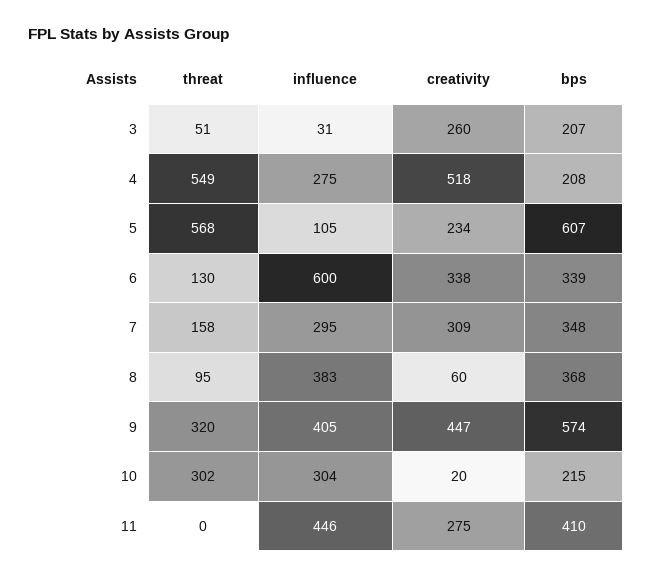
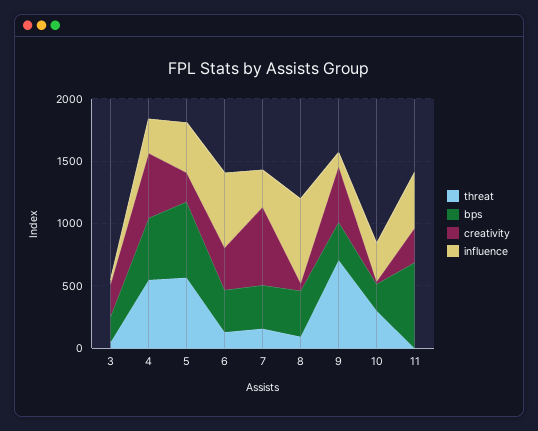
bps, 4: 208 -> 500
influence, 5: 105 -> 400
creativity, 7: 309 -> 600
influence, 8: 383 -> 700
threat, 9: 320 -> 700
influence, 9: 405 -> 100
bps, 9: 574 -> 300
bps, 11: 410 -> 700

